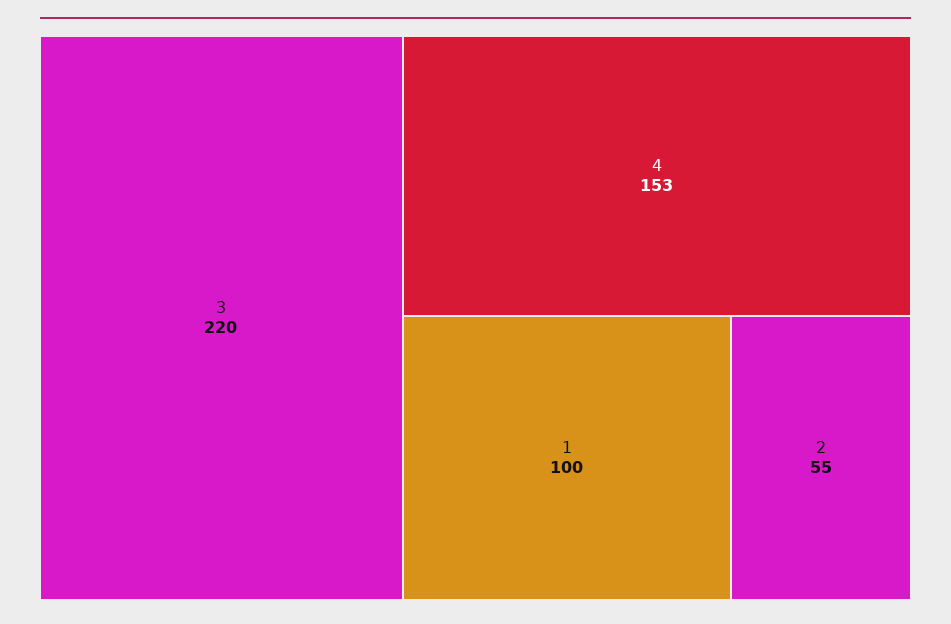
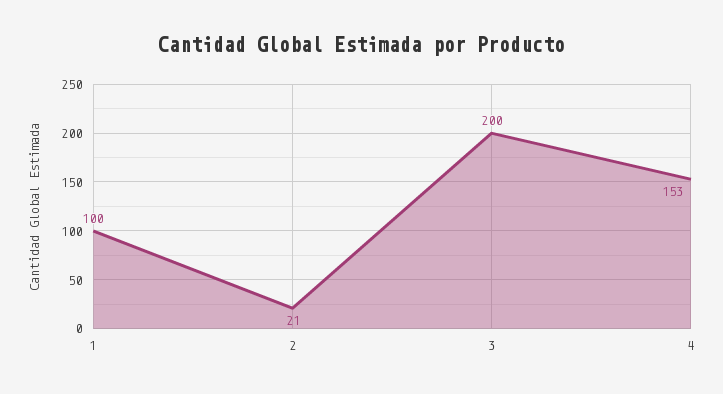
3: 220 -> 200
2: 55 -> 21

